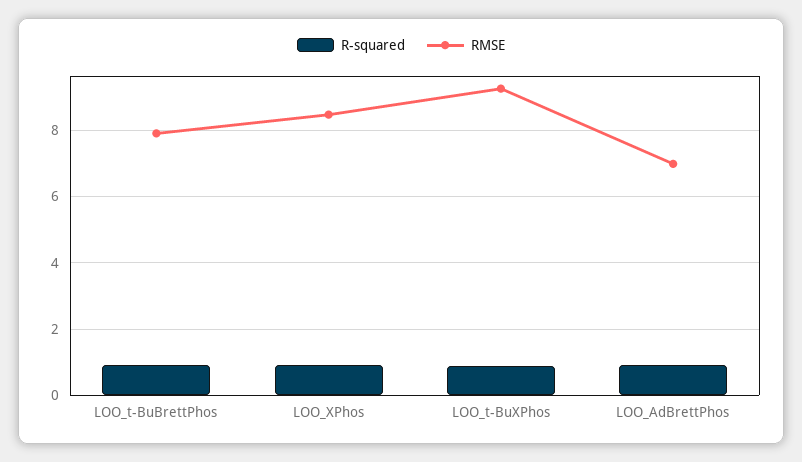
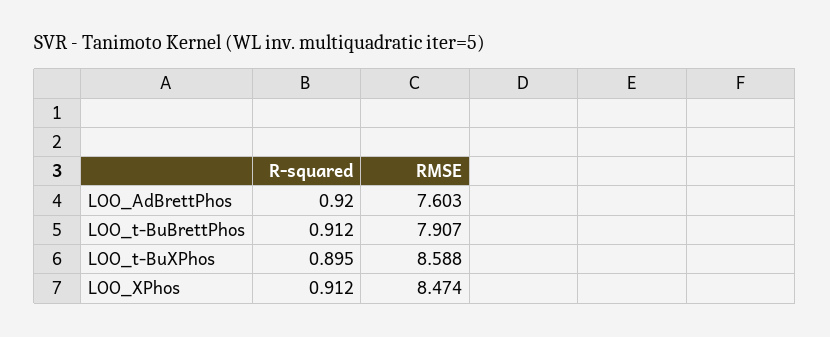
RMSE, LOO_t-BuXPhos: 9.2 -> 8.588
RMSE, LOO_AdBrettPhos: 7 -> 7.603

